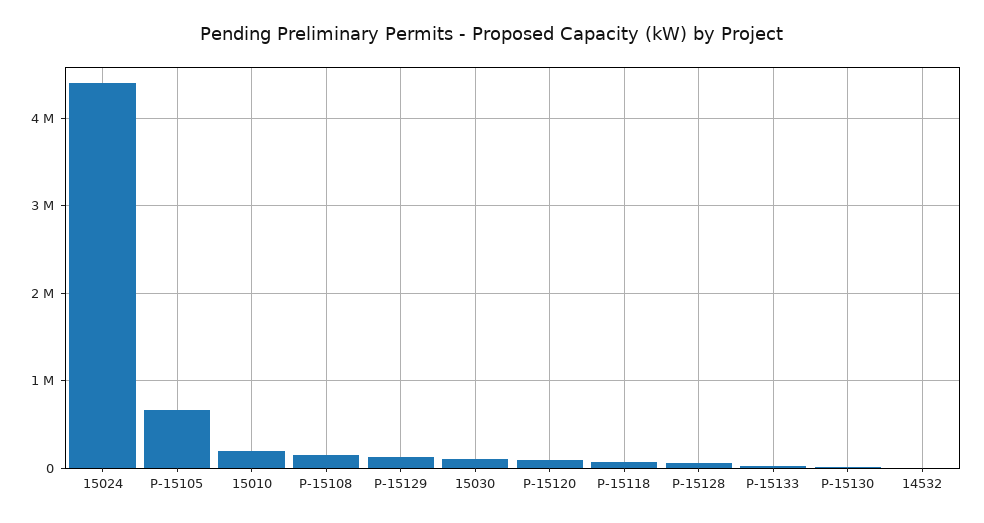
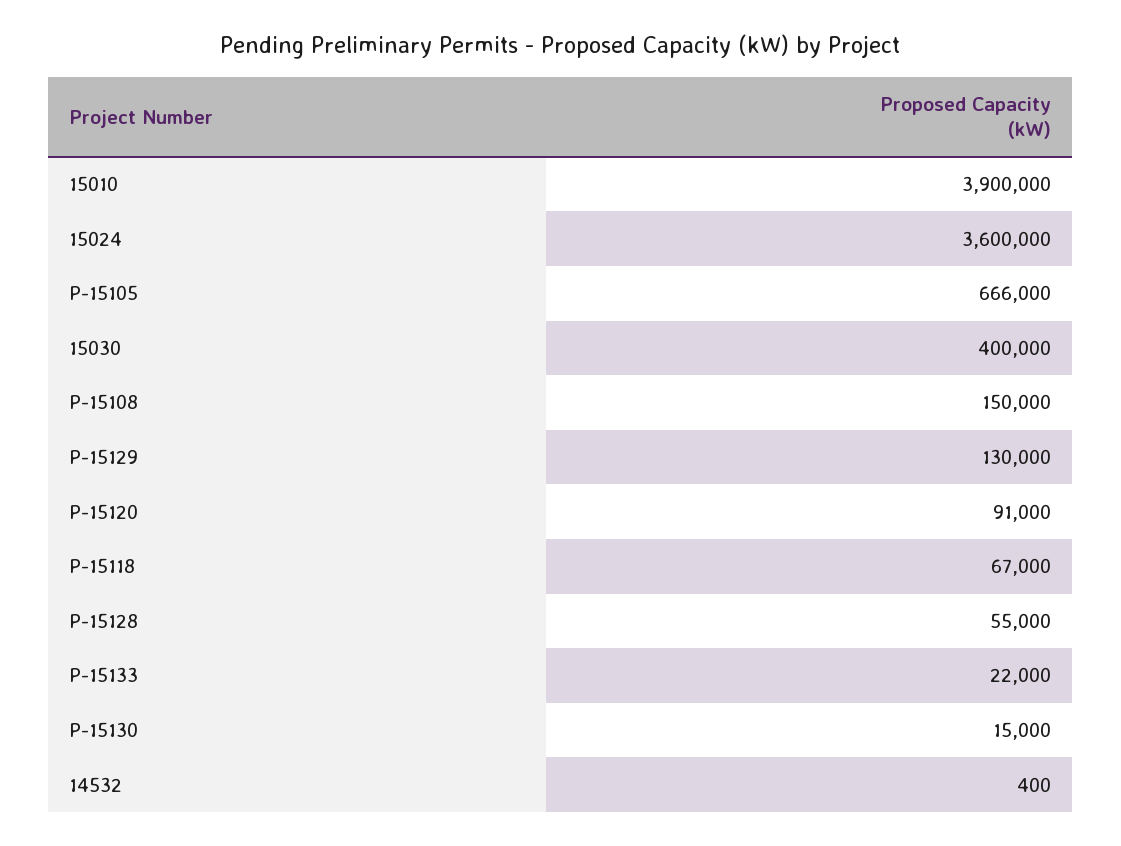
15024: 4400000 -> 3600000
15010: 200000 -> 3900000
15030: 100000 -> 400000

